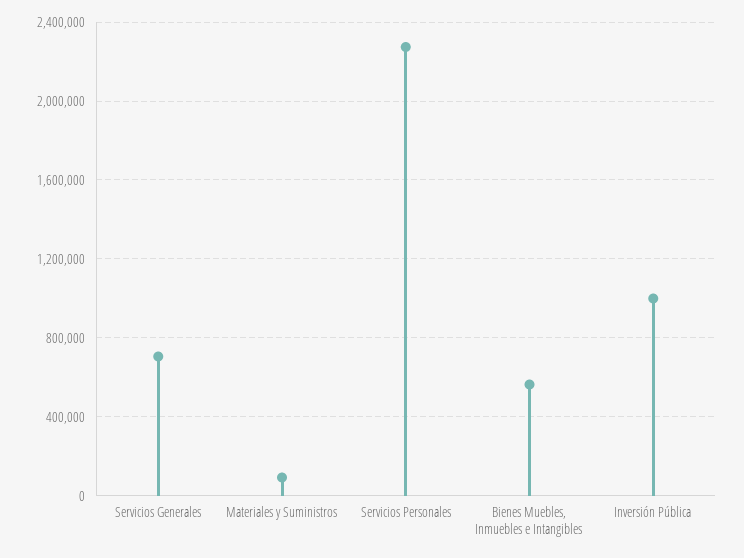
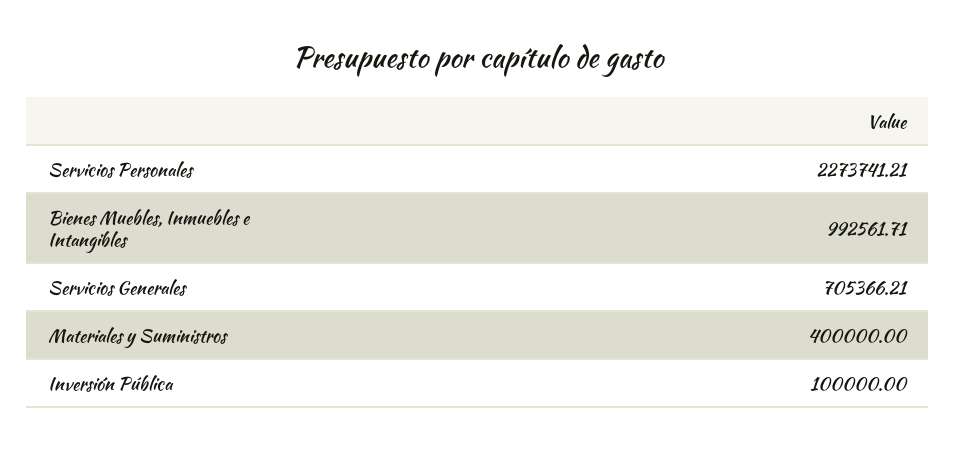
Materiales y Suministros: 100000 -> 400000
Bienes Muebles, Inmuebles e Intangibles: 550000 -> 992561.71
Inversión Pública: 1000000 -> 100000

